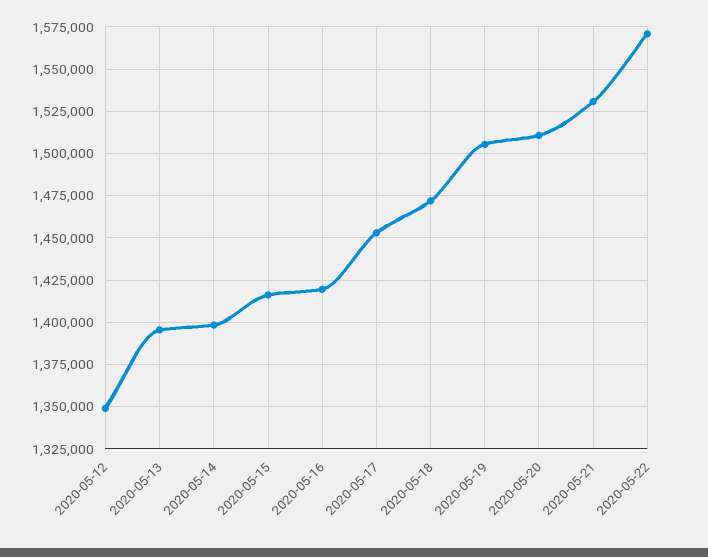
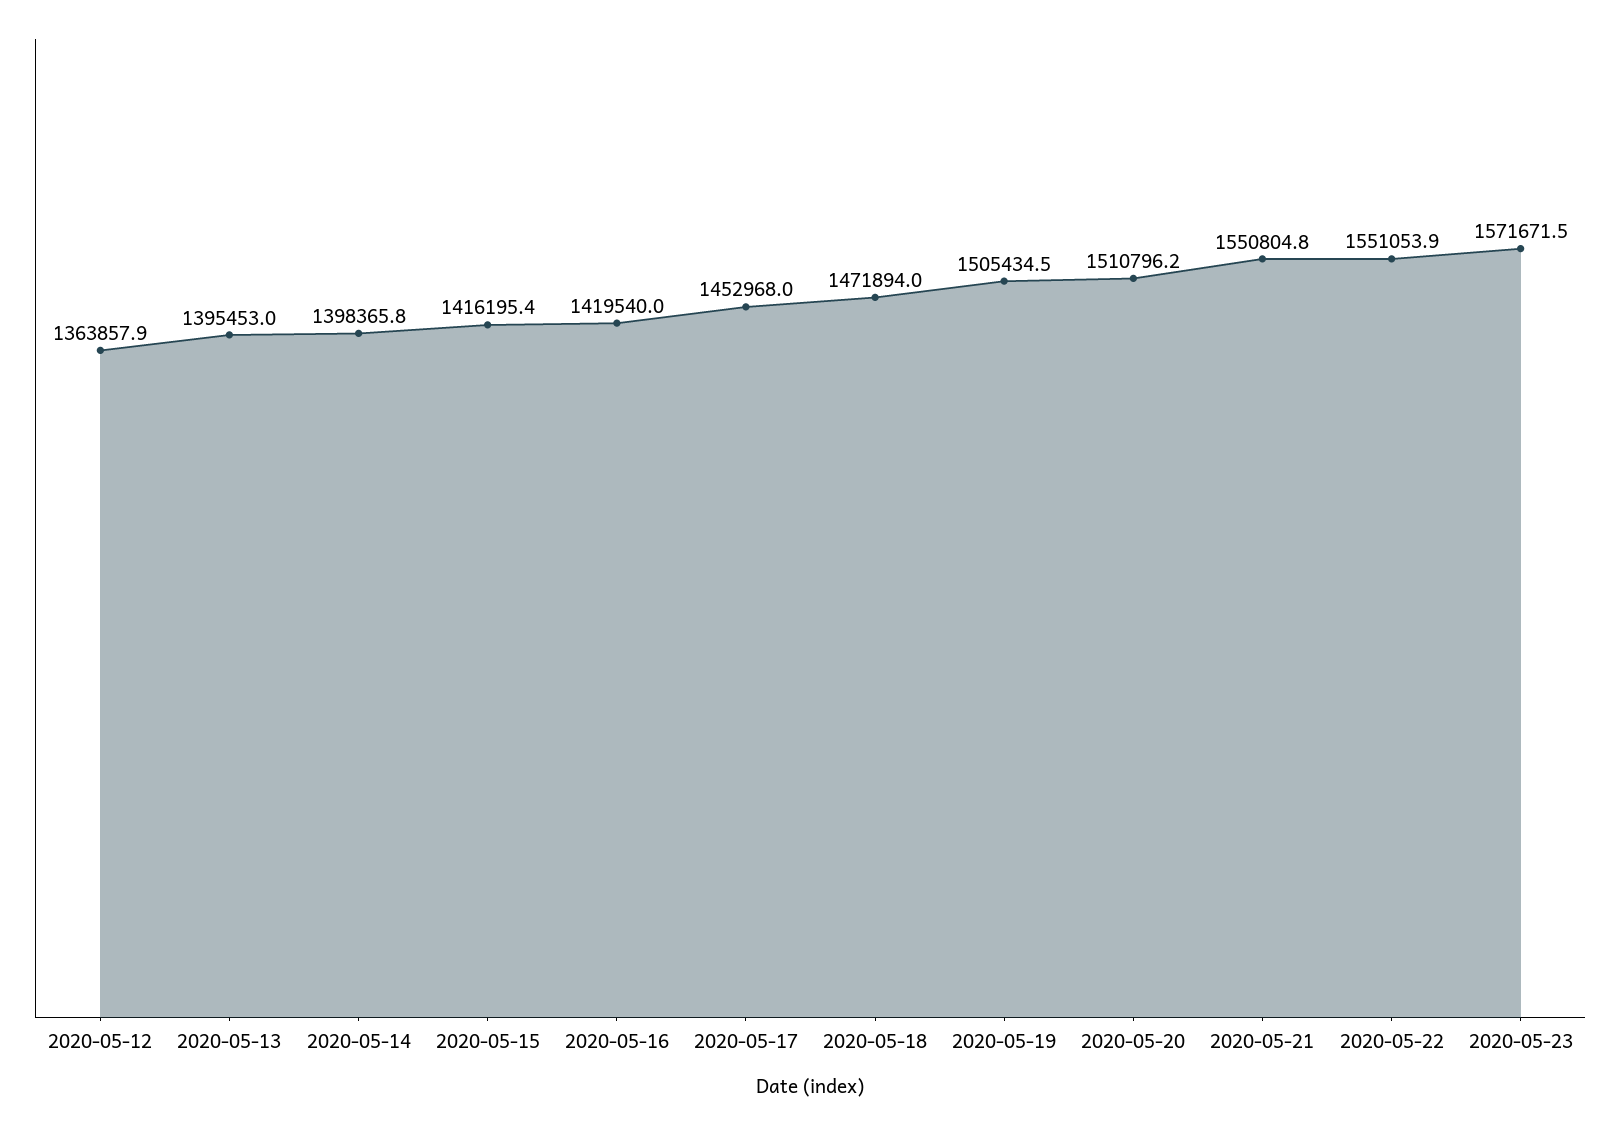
2020-05-12: 1350000 -> 1363857.9
2020-05-21: 1530000 -> 1550804.8
2020-05-22: 1570000 -> 1551053.9
2020-05-23: none -> 1571671.5

